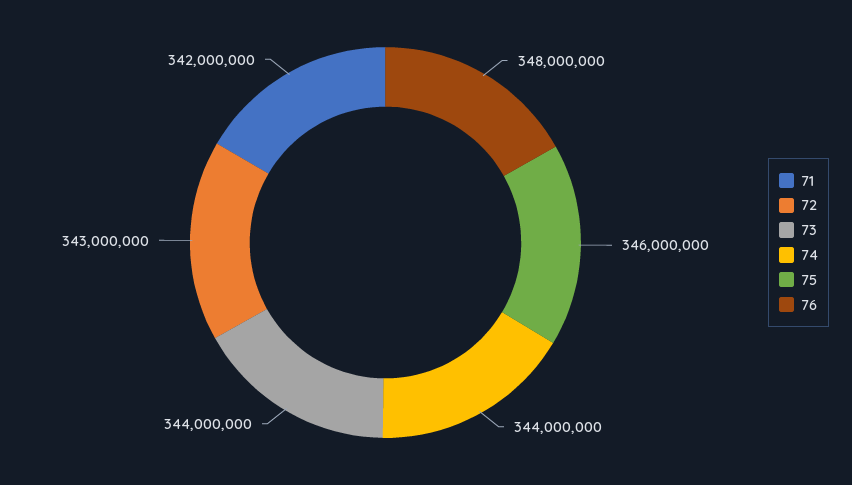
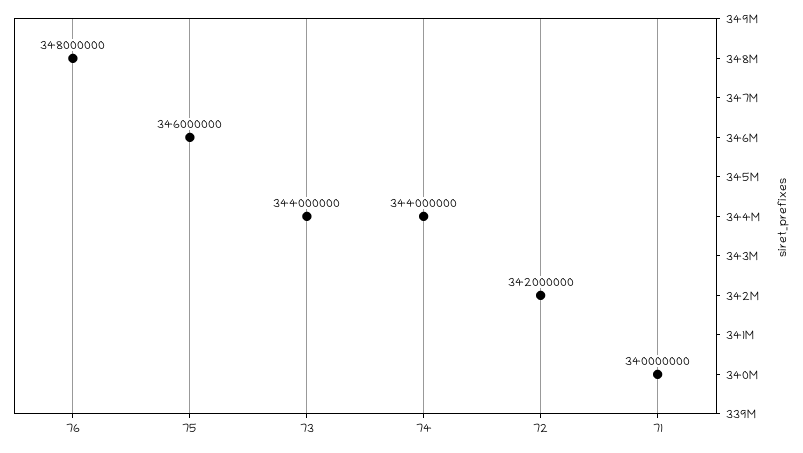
71: 342000000 -> 340000000
72: 343000000 -> 342000000

